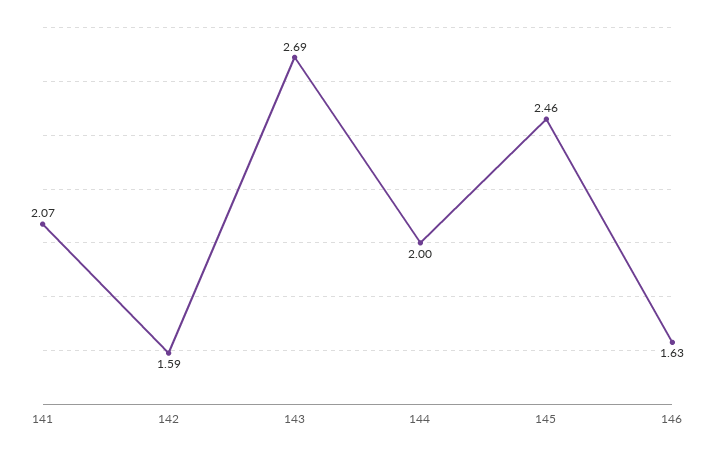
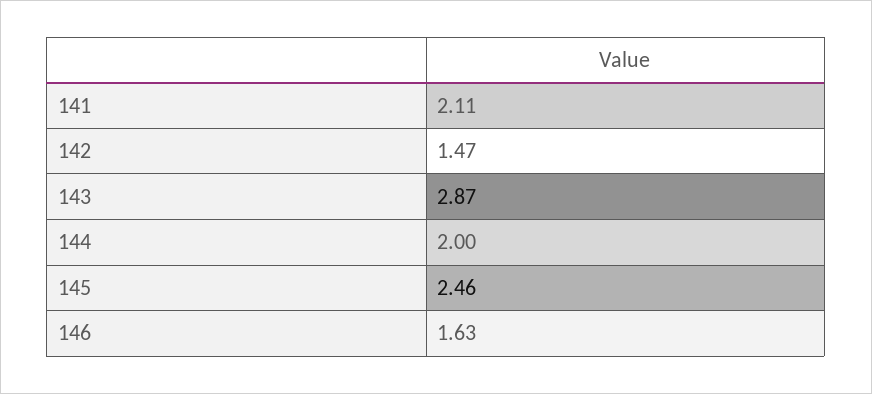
141: 2.07 -> 2.11
142: 1.59 -> 1.47
143: 2.69 -> 2.87

